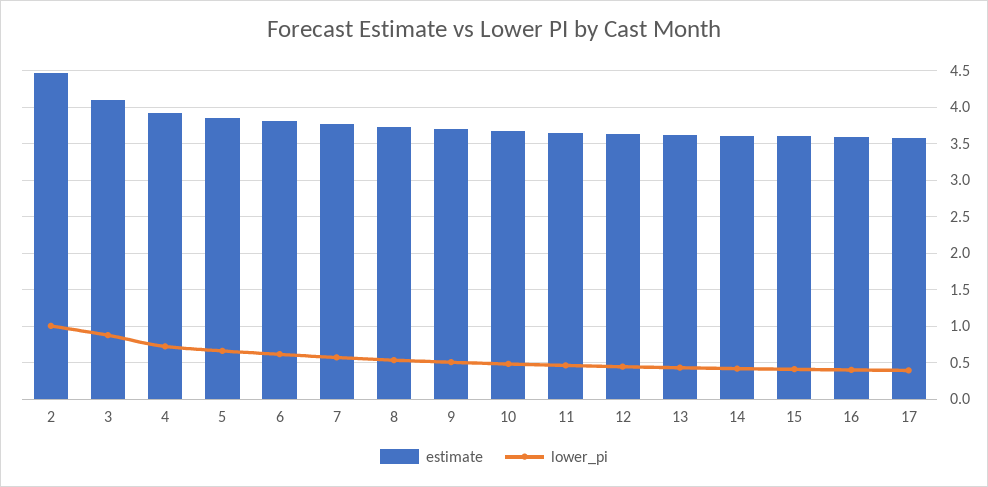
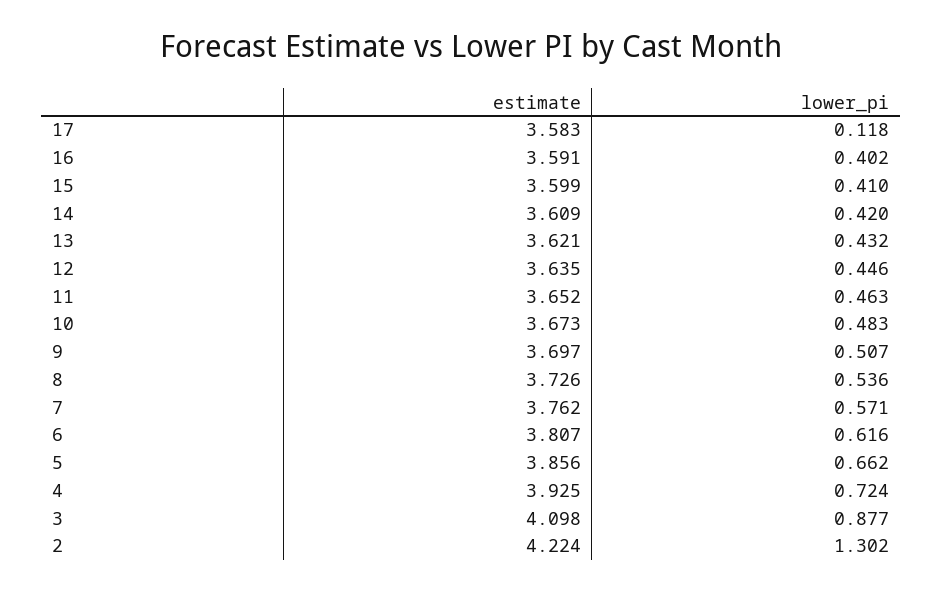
estimate, 2: 4.5 -> 4.224
lower_pi, 2: 1 -> 1.302
lower_pi, 17: 0.4 -> 0.118

